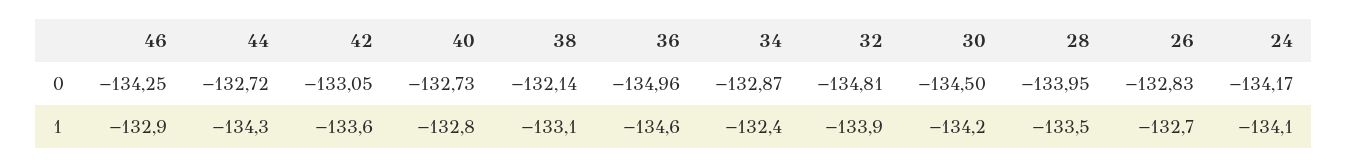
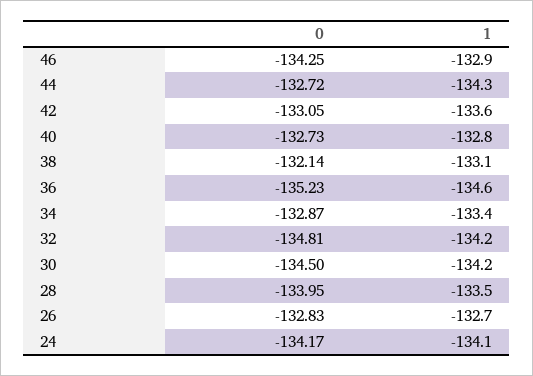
36, 0: -134.96 -> -135.23
34, 1: -132.4 -> -133.4
32, 1: -133.9 -> -134.2

